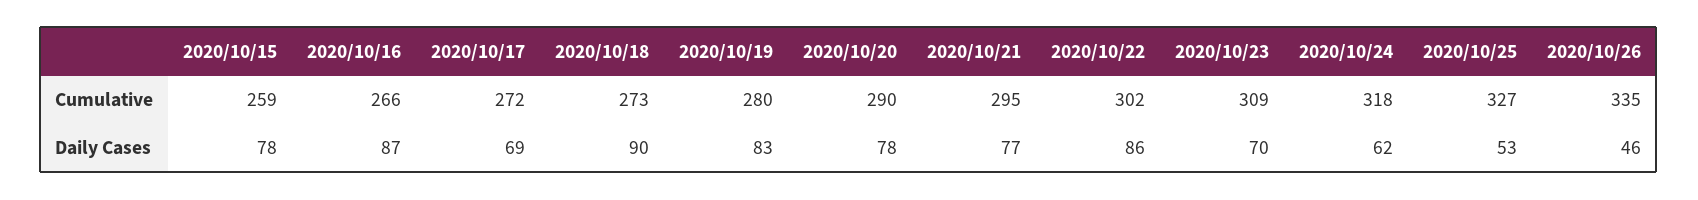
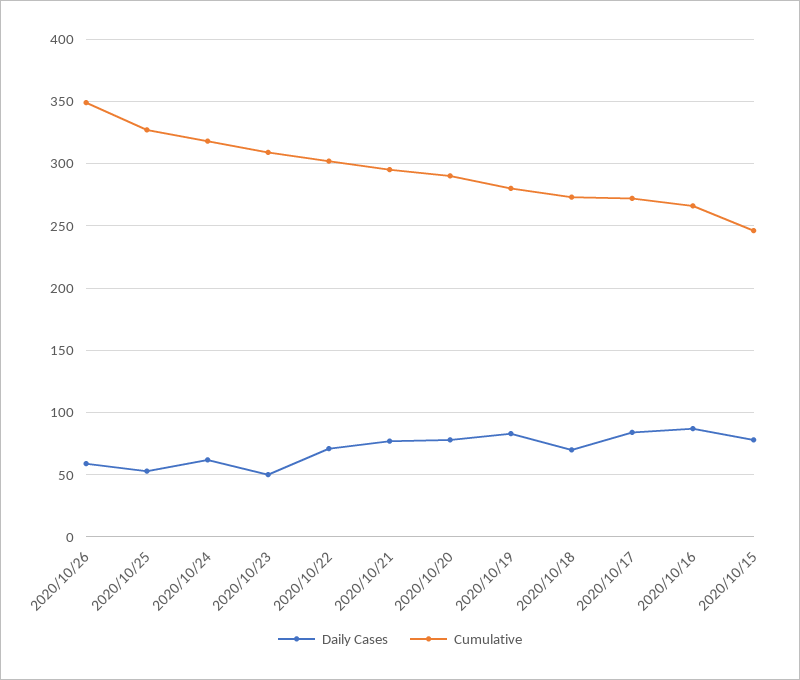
Cumulative, 2020/10/15: 259 -> 245
Cumulative, 2020/10/26: 335 -> 350
Daily Cases, 2020/10/17: 69 -> 85
Daily Cases, 2020/10/18: 90 -> 70
Daily Cases, 2020/10/22: 86 -> 70
Daily Cases, 2020/10/23: 70 -> 50
Daily Cases, 2020/10/26: 46 -> 60

